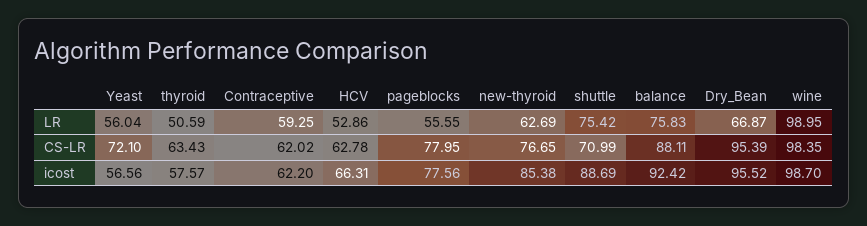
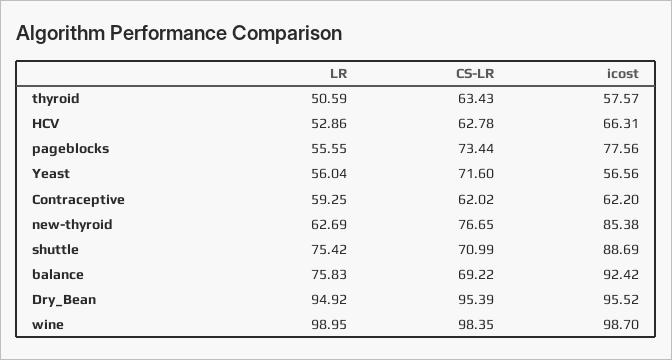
Dry_Bean, LR: 66.87 -> 94.92
Yeast, CS-LR: 72.1 -> 71.6
pageblocks, CS-LR: 77.95 -> 73.44
balance, CS-LR: 88.11 -> 69.22

